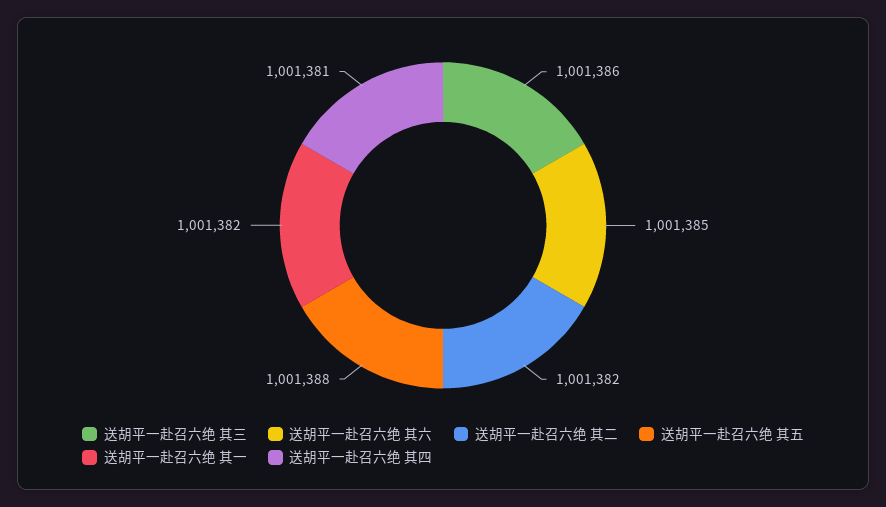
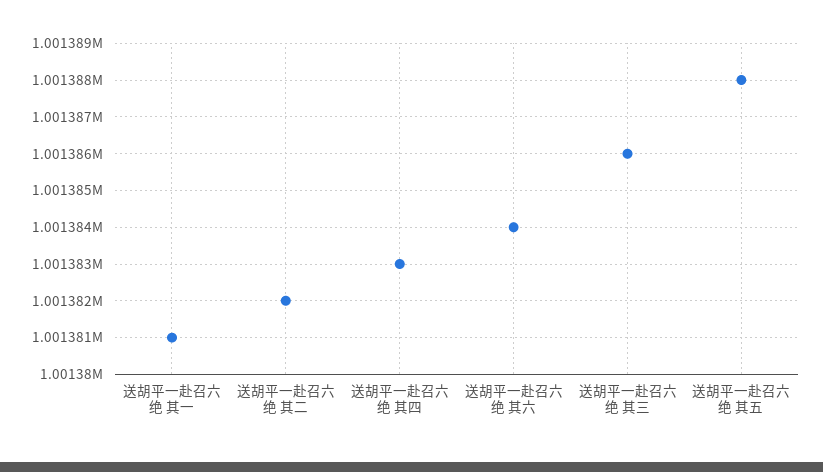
送胡平一赴召六绝 其六: 1001385 -> 1001384
送胡平一赴召六绝 其一: 1001382 -> 1001381
送胡平一赴召六绝 其四: 1001381 -> 1001383

